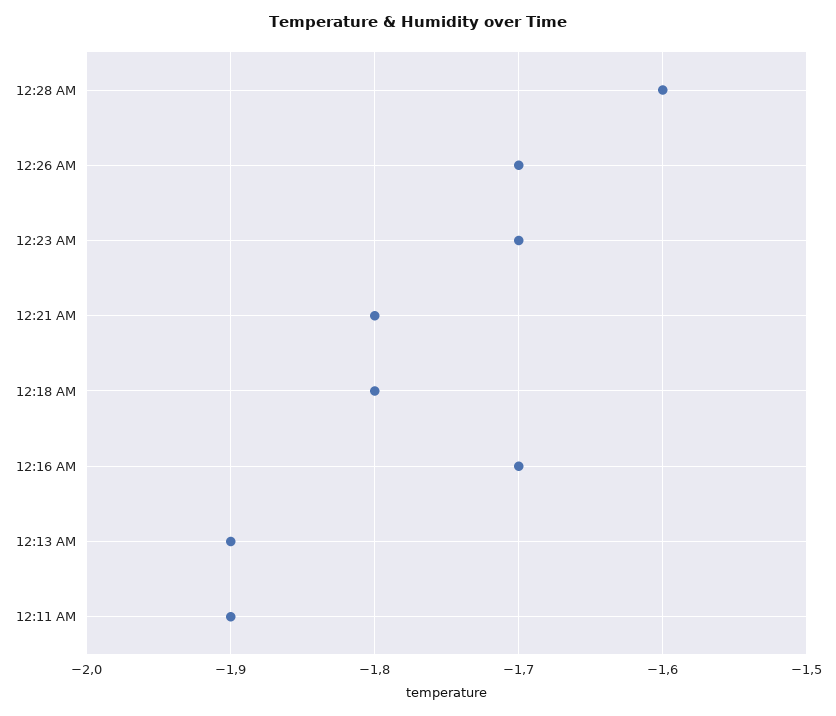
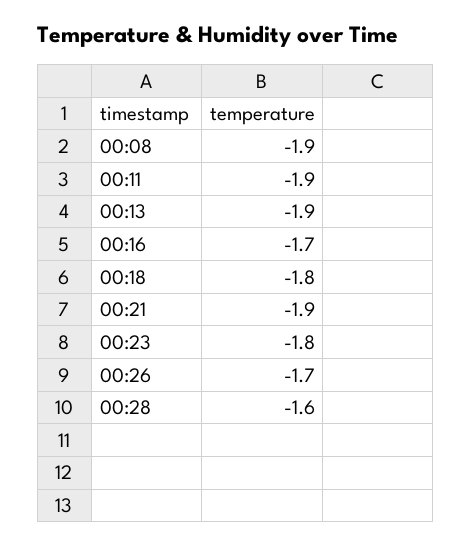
12:23 AM: -1.7 -> -1.8
12:21 AM: -1.8 -> -1.9
00:08: none -> -1.9

